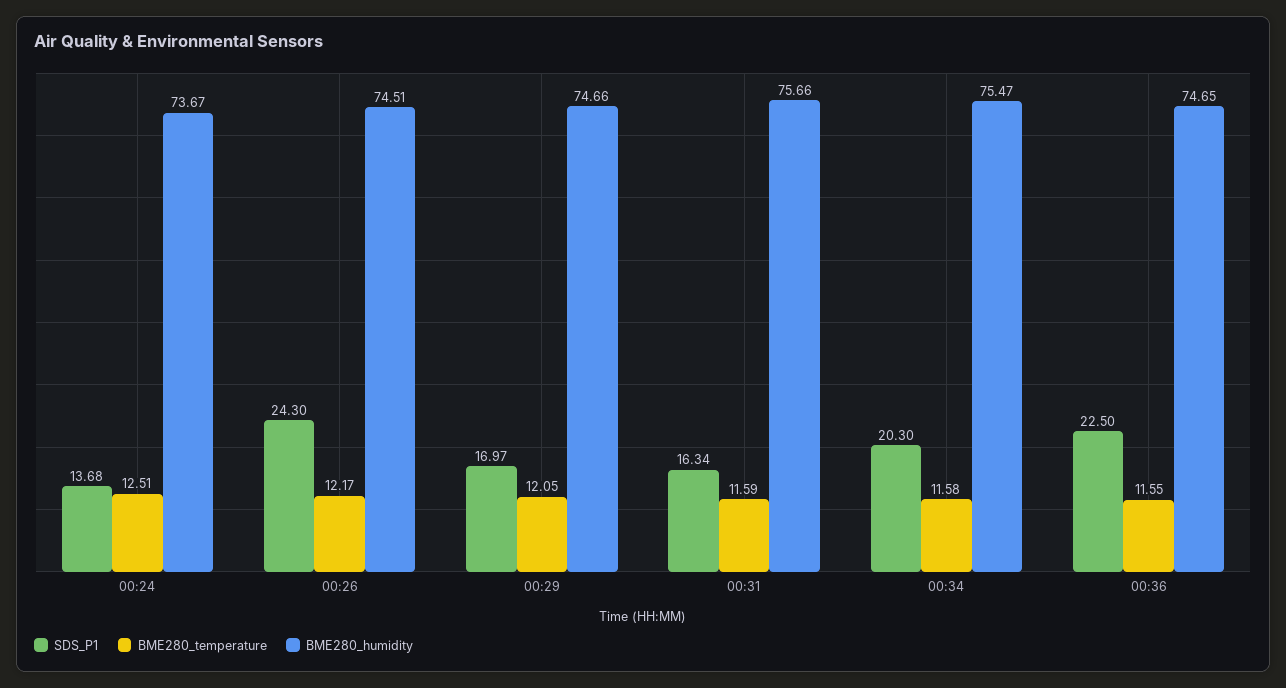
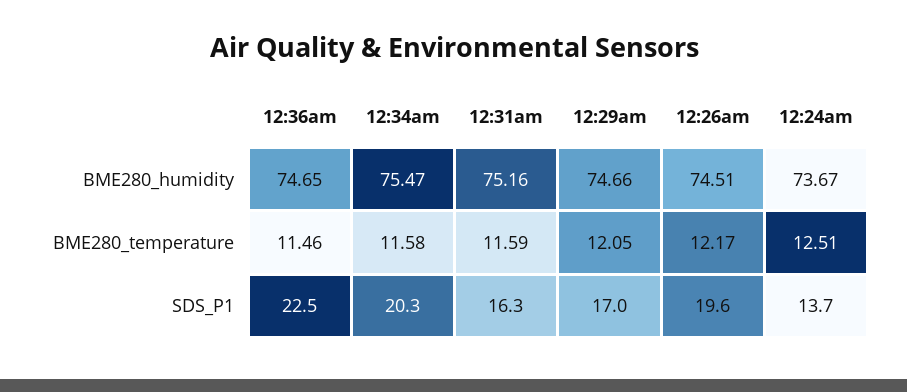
SDS_P1, 00:26: 24.3 -> 19.6
BME280_humidity, 00:31: 75.66 -> 75.16
BME280_temperature, 00:36: 11.55 -> 11.46

